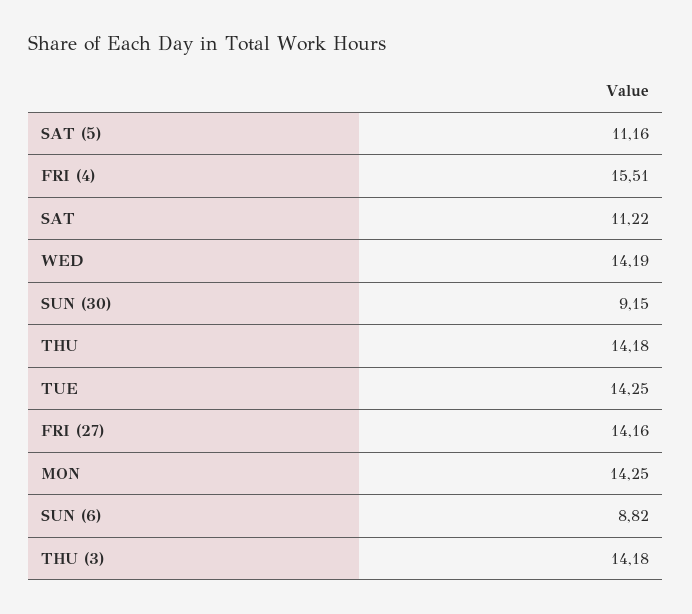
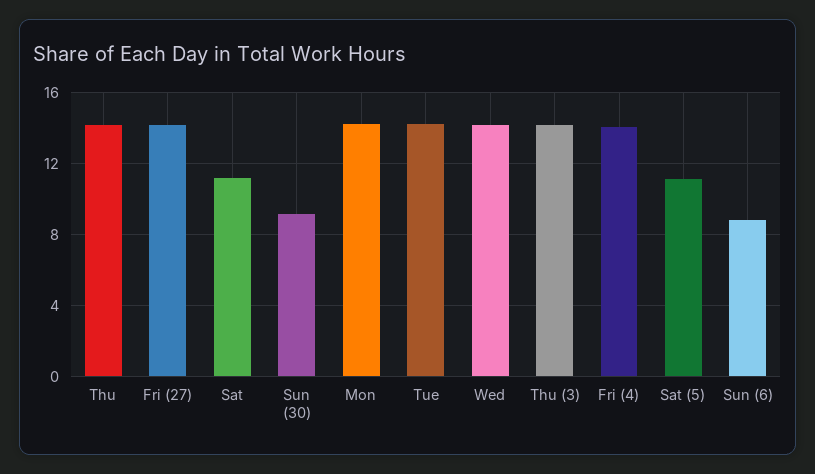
FRI (4): 15.51 -> 14

